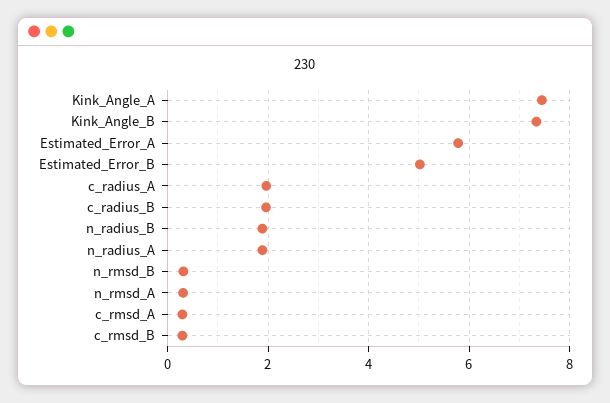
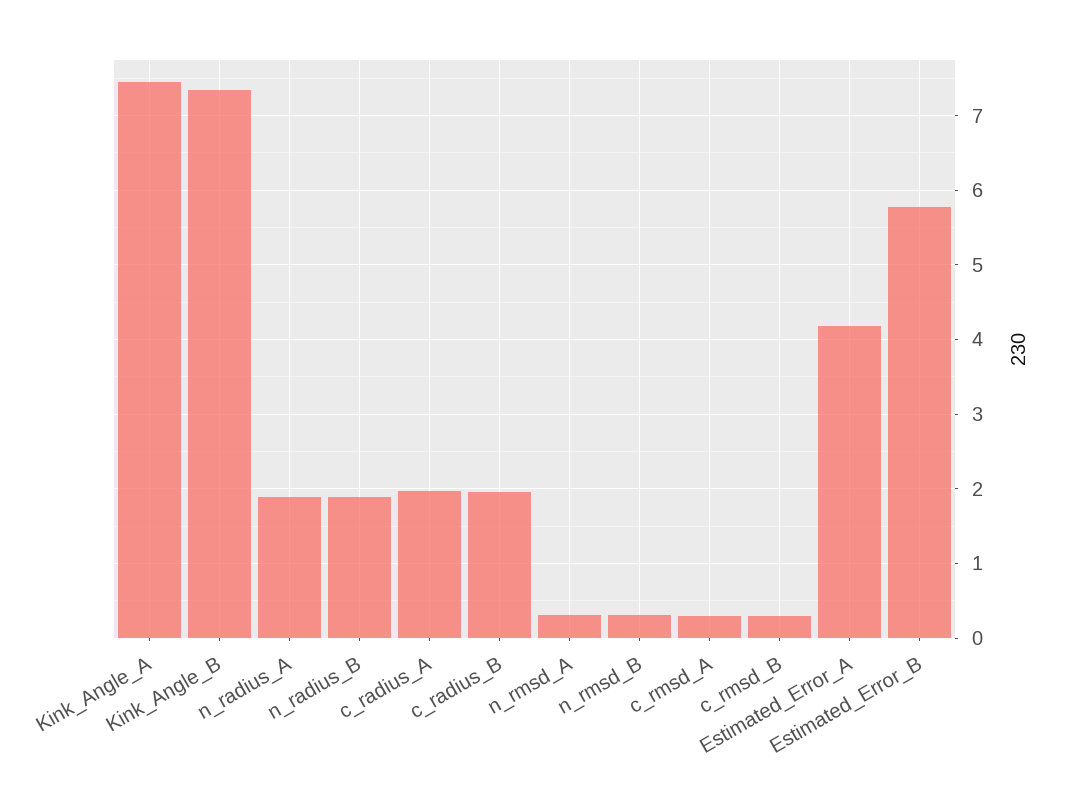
Estimated_Error_A: 5.8 -> 4.2
Estimated_Error_B: 5 -> 5.8

